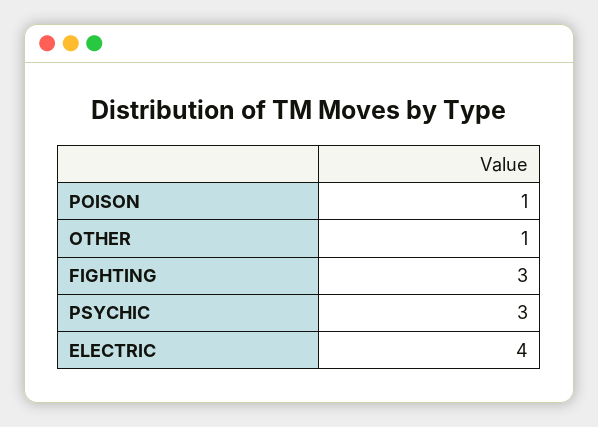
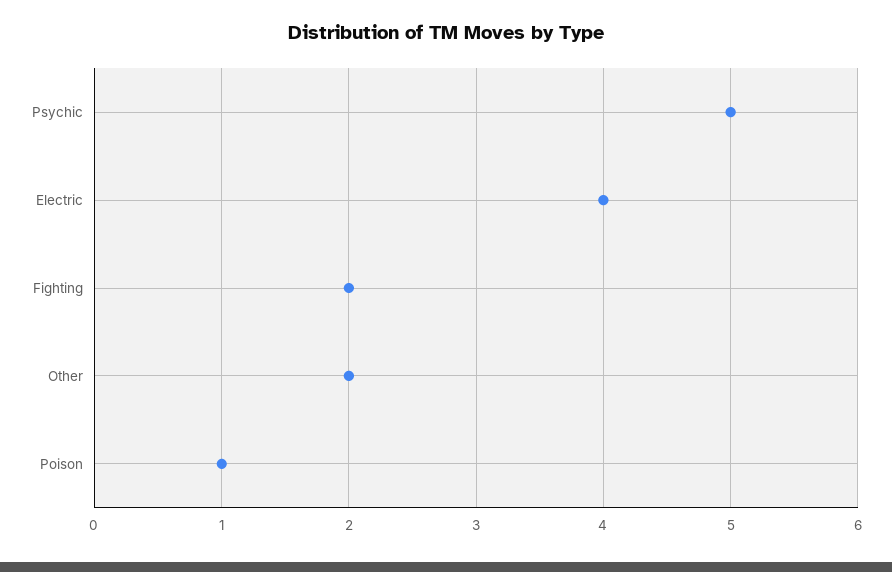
OTHER: 1 -> 2
FIGHTING: 3 -> 2
PSYCHIC: 3 -> 5

